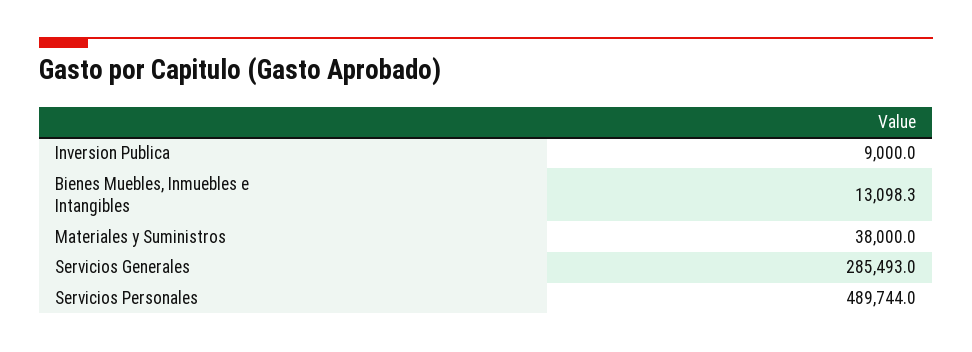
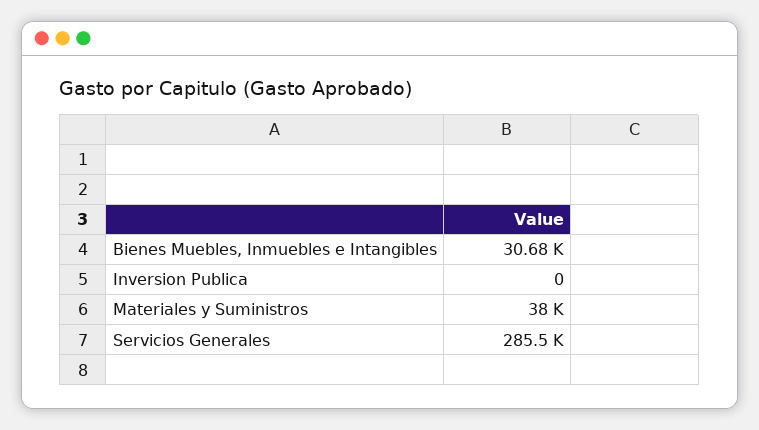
Inversion Publica: 9000 -> 0
Bienes Muebles, Inmuebles e Intangibles: 13098.3 -> 30680
Servicios Personales: 489744 -> none

